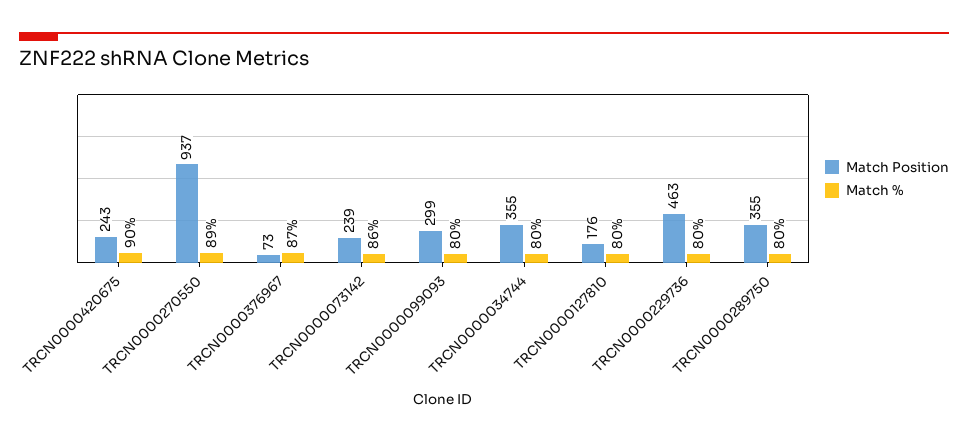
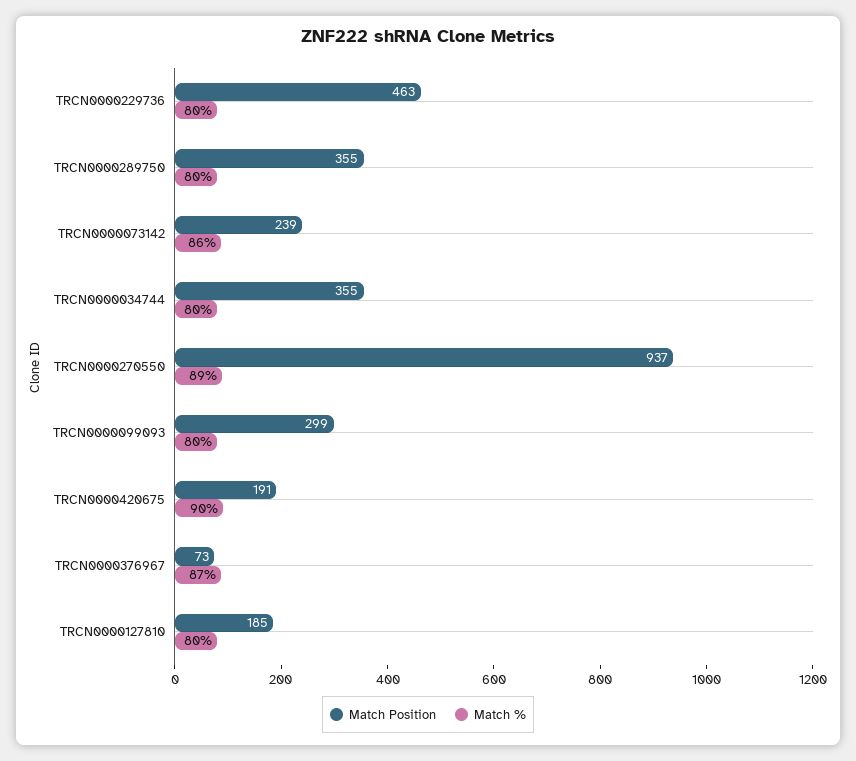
Match Position, TRCN0000420675: 243 -> 191
Match Position, TRCN0000127810: 176 -> 185

